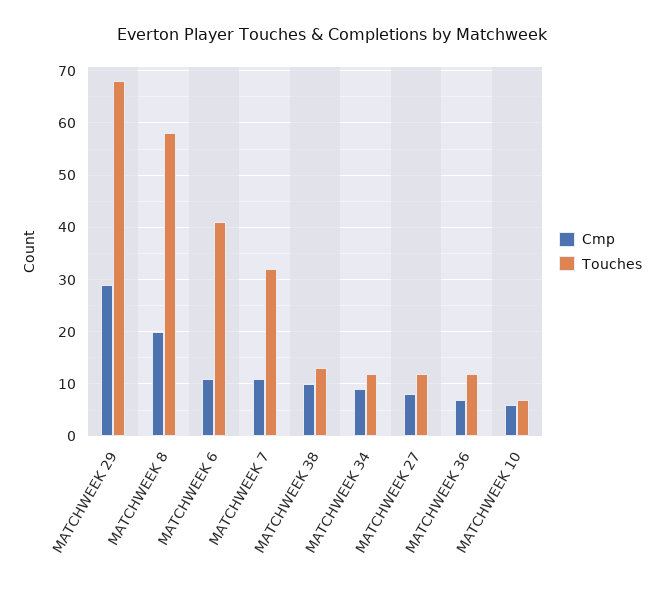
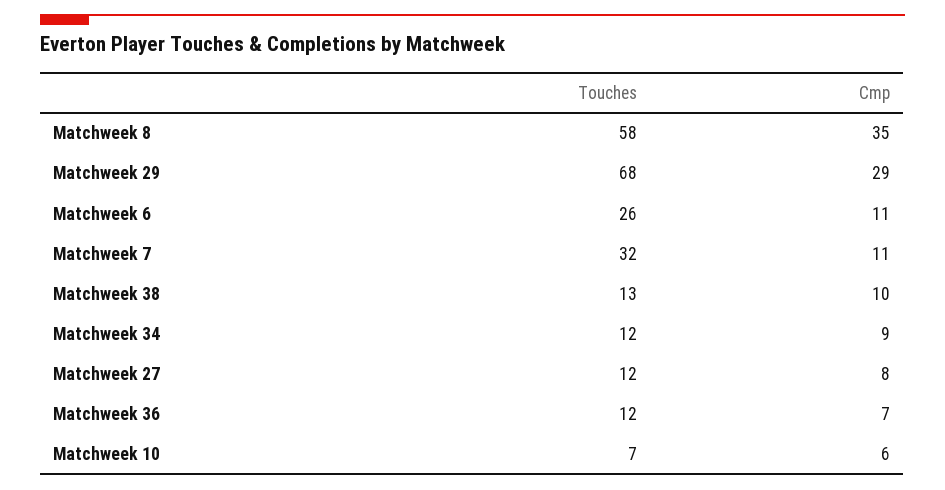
Cmp, MATCHWEEK 8: 20 -> 35
Touches, MATCHWEEK 6: 40 -> 26

